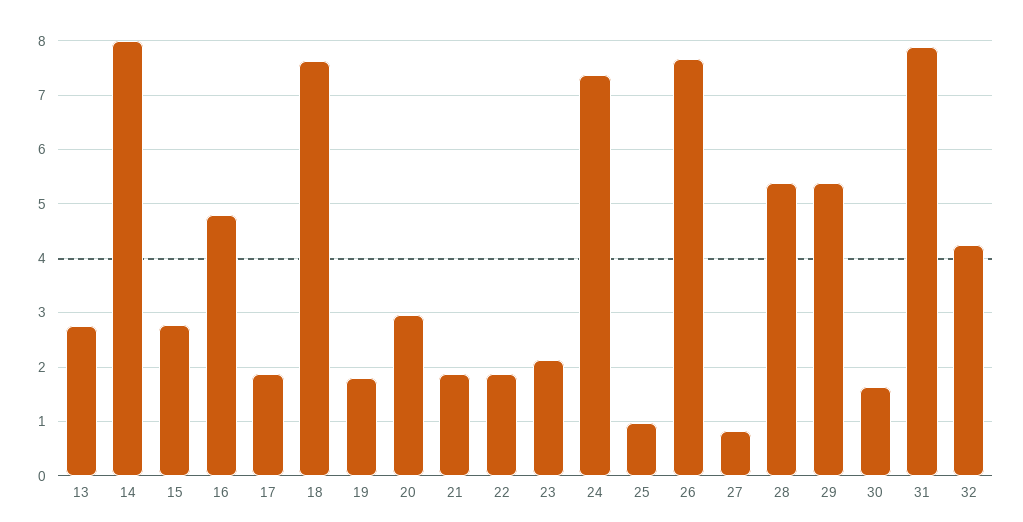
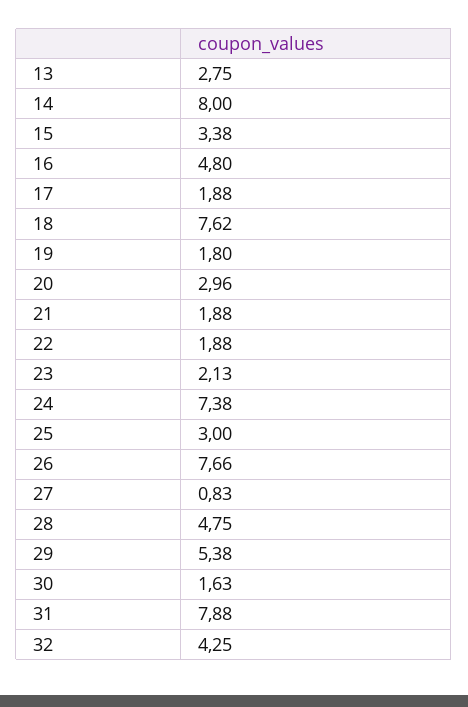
15: 2.8 -> 3.38
25: 1 -> 3
28: 5.4 -> 4.75

